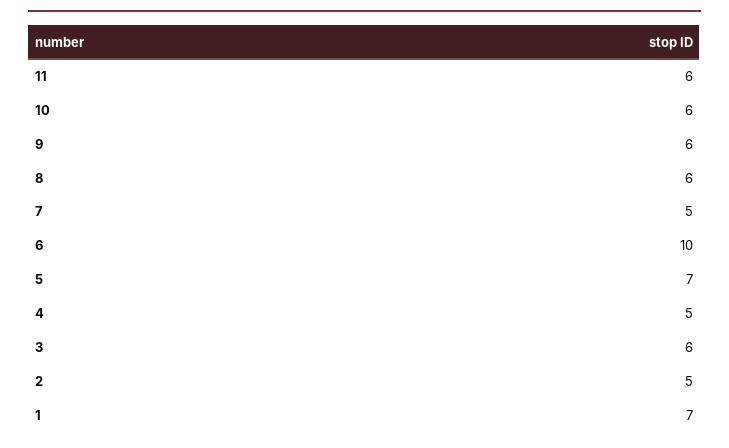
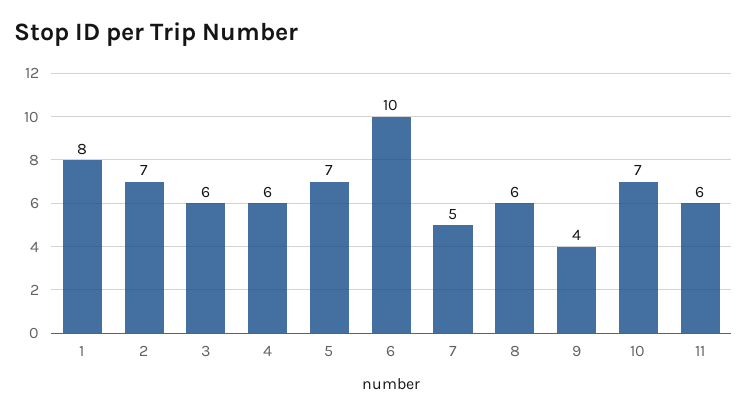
10: 6 -> 7
9: 6 -> 4
4: 5 -> 6
2: 5 -> 7
1: 7 -> 8

